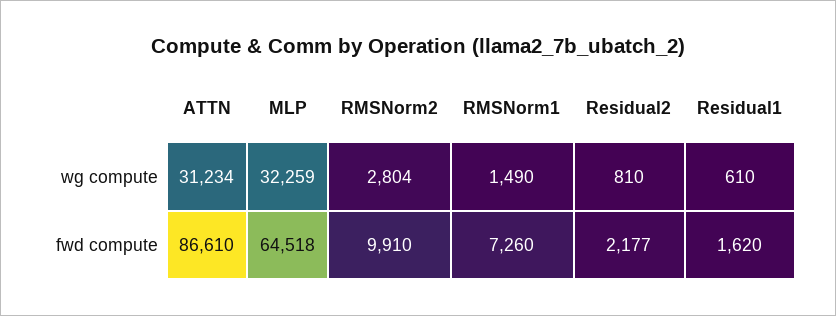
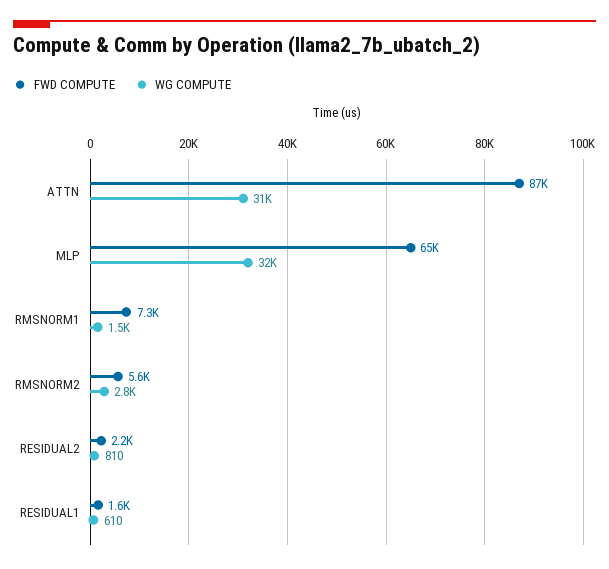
fwd compute, RMSNorm2: 9910 -> 5600

